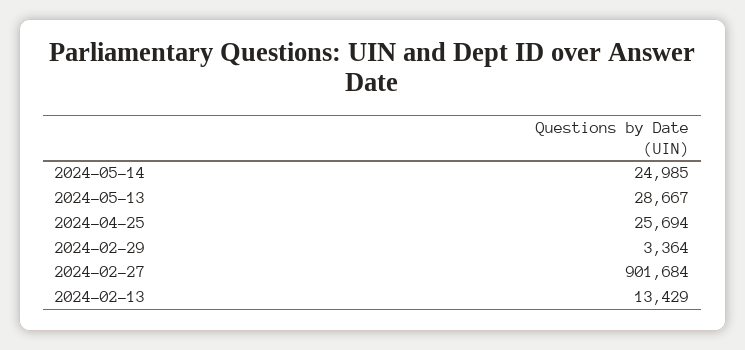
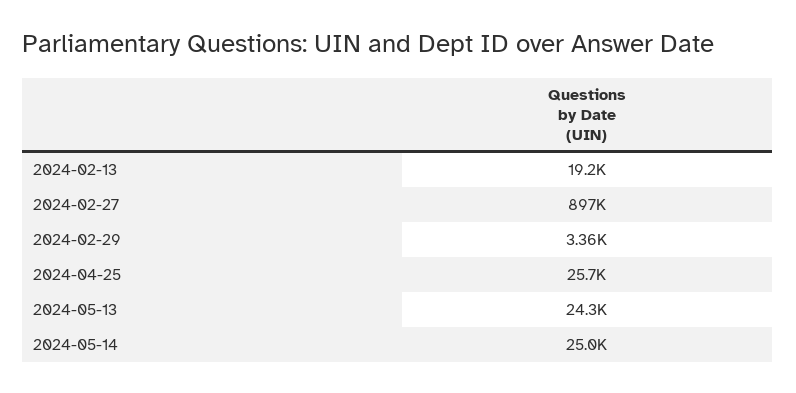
2024-05-13: 28667 -> 24300
2024-02-27: 901684 -> 897000
2024-02-13: 13429 -> 19200

